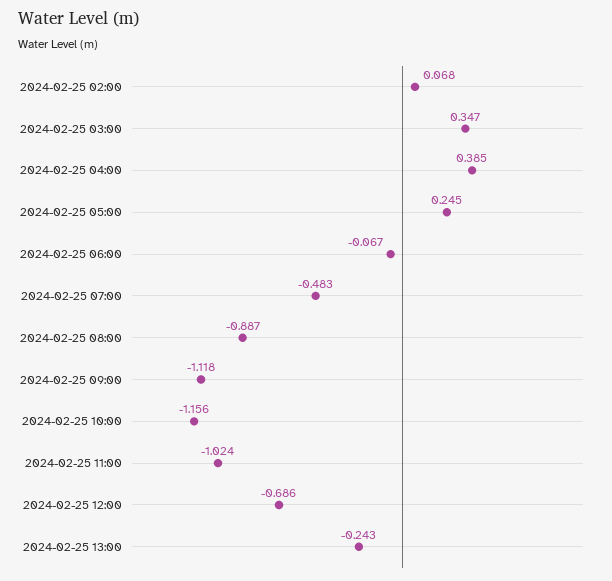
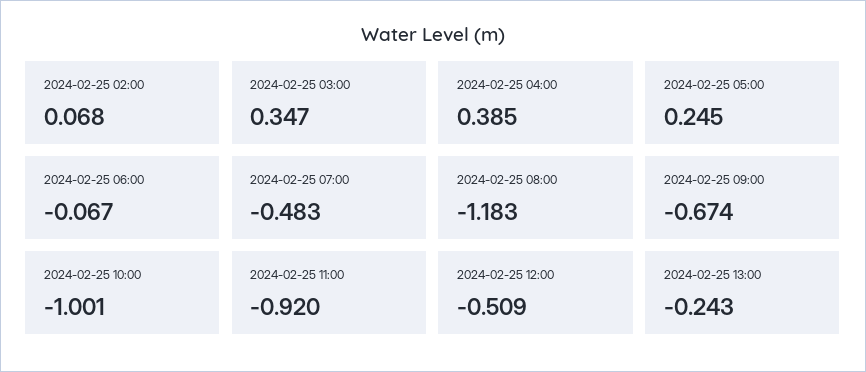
2024-02-25 08:00: -0.887 -> -1.183
2024-02-25 09:00: -1.118 -> -0.674
2024-02-25 10:00: -1.156 -> -1.001
2024-02-25 11:00: -1.024 -> -0.92
2024-02-25 12:00: -0.686 -> -0.509

